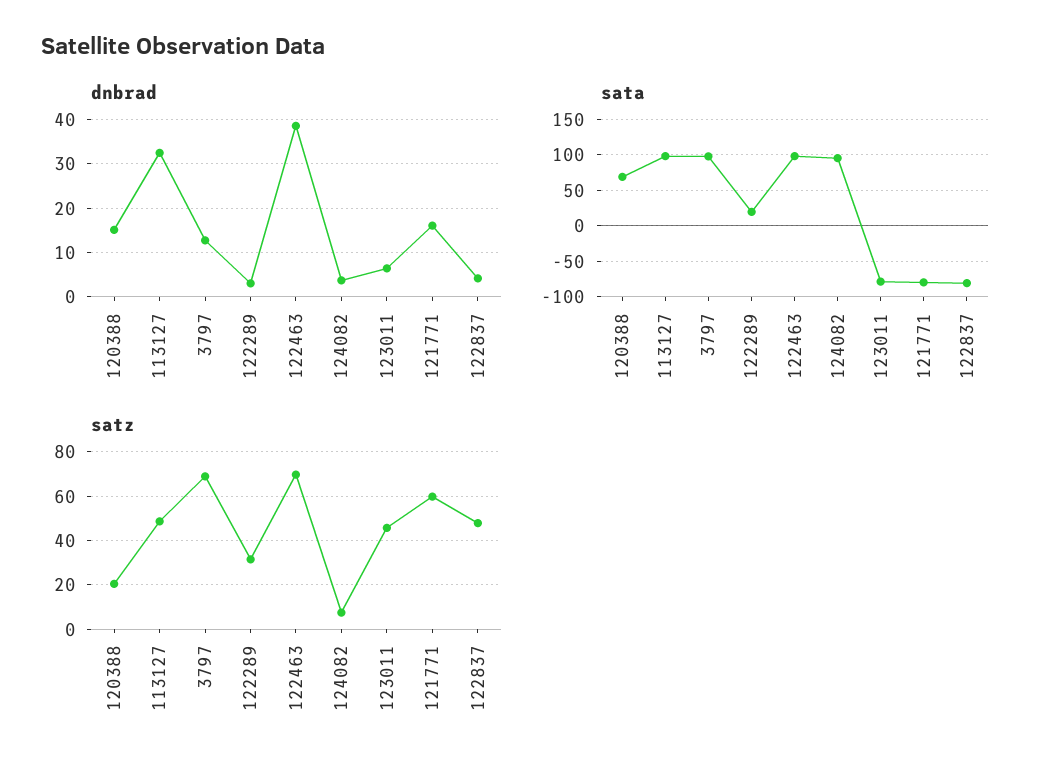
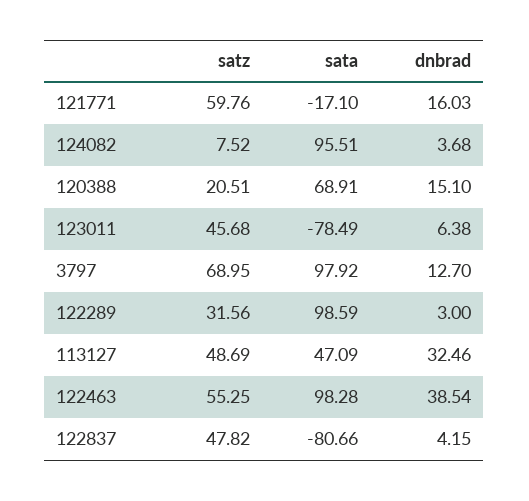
sata, 113127: 100 -> 47.09
sata, 122289: 20 -> 98.59
sata, 121771: -80 -> -17.1
satz, 122463: 70 -> 55.25

